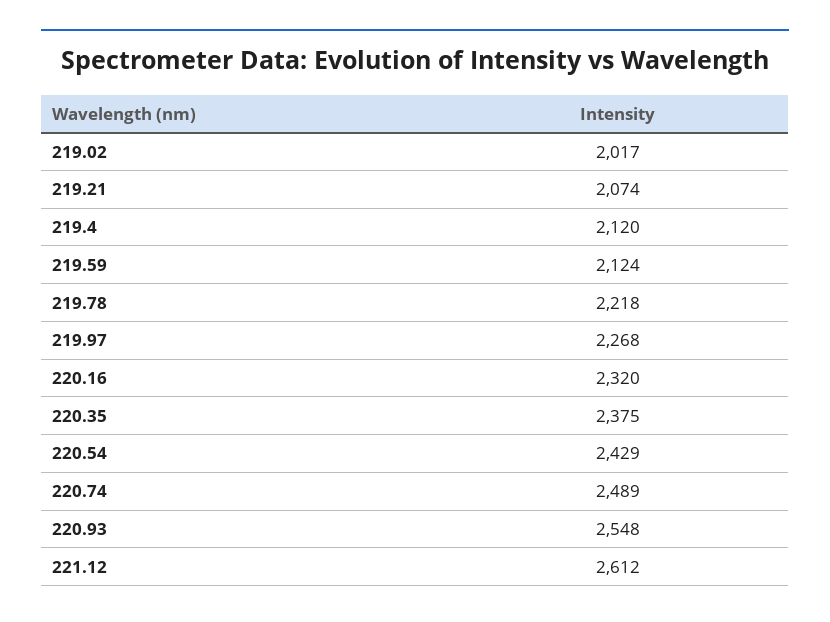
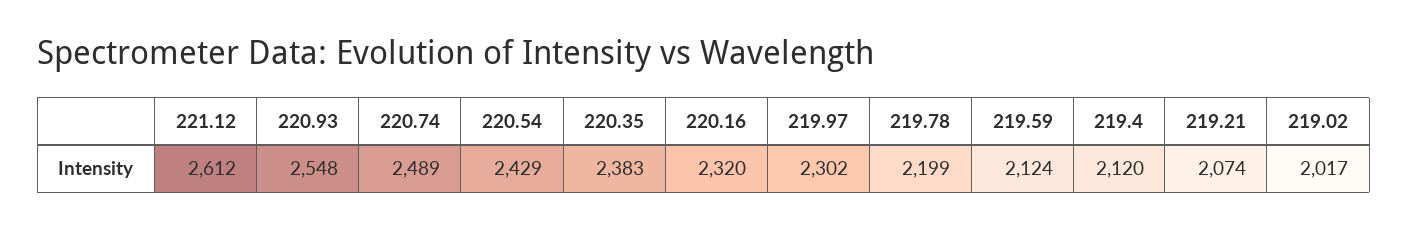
219.78: 2218 -> 2199
219.97: 2268 -> 2302
220.35: 2375 -> 2383

